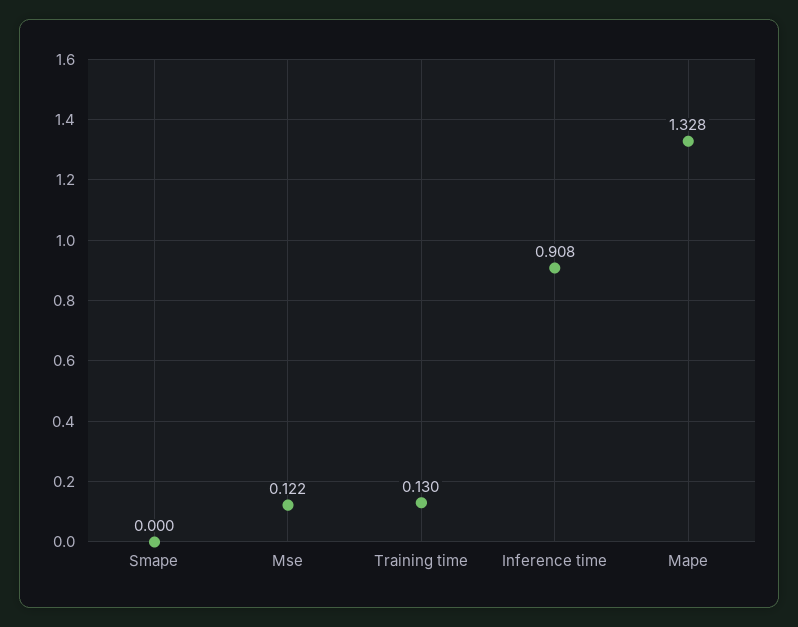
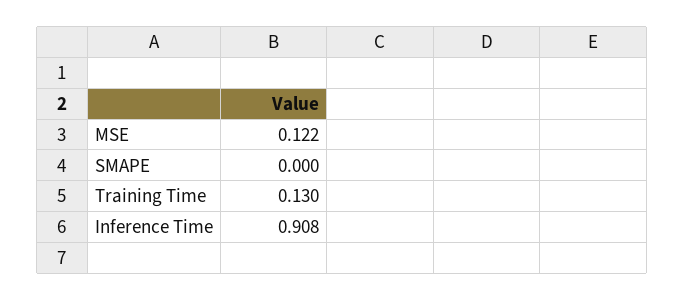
Mape: 1.328 -> none

